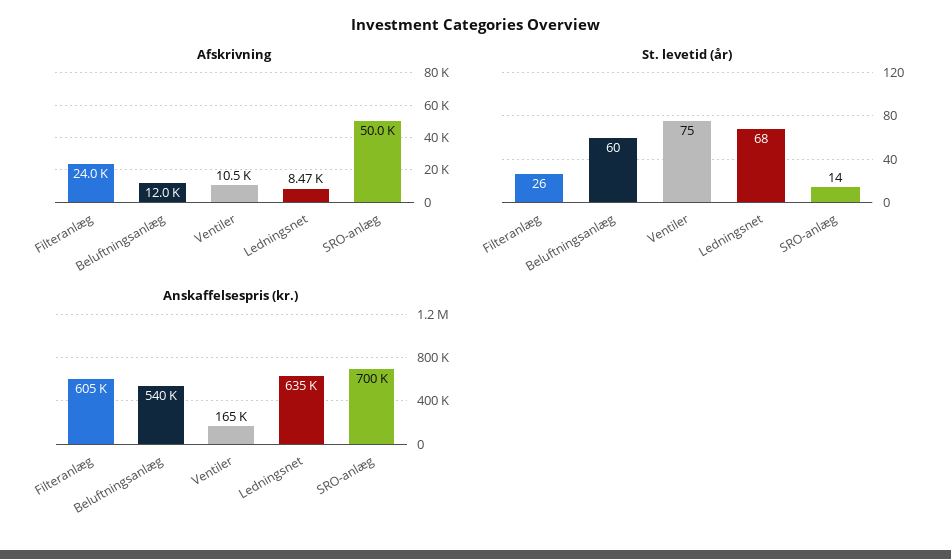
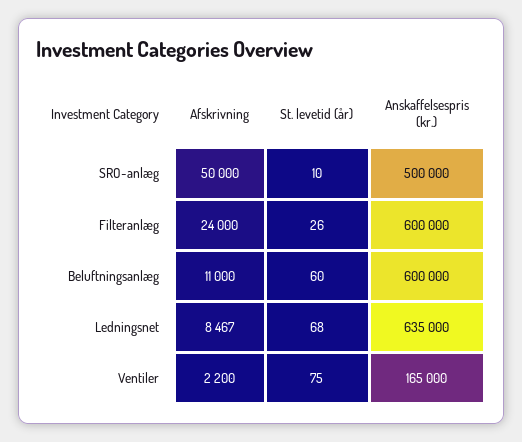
Afskrivning, Beluftningsanlæg: 12000 -> 11000
Afskrivning, Ventiler: 10500 -> 2200
St. levetid (år), SRO-anlæg: 14 -> 10
Anskaffelsespris (kr.), Filteranlæg: 605000 -> 600000
Anskaffelsespris (kr.), Beluftningsanlæg: 540000 -> 600000
Anskaffelsespris (kr.), SRO-anlæg: 700000 -> 500000

